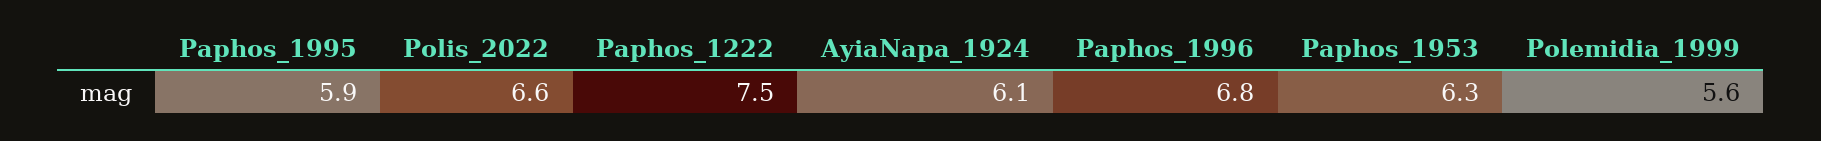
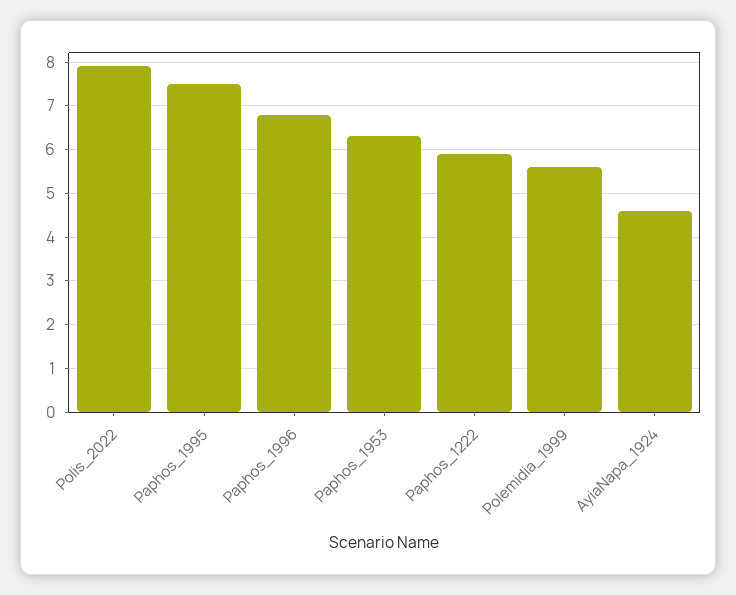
Paphos_1995: 5.9 -> 7.5
Polis_2022: 6.6 -> 8
Paphos_1222: 7.5 -> 6
AyiaNapa_1924: 6.1 -> 4.5

